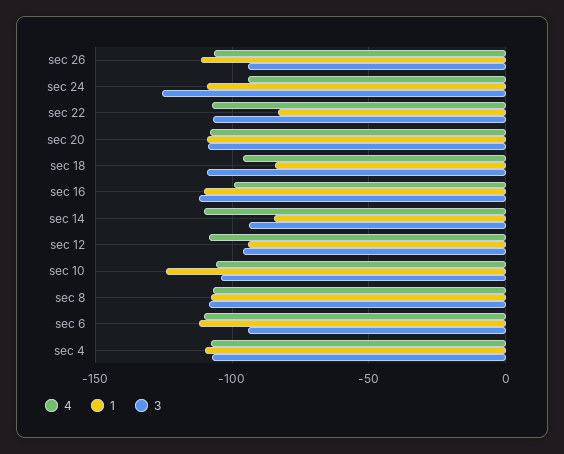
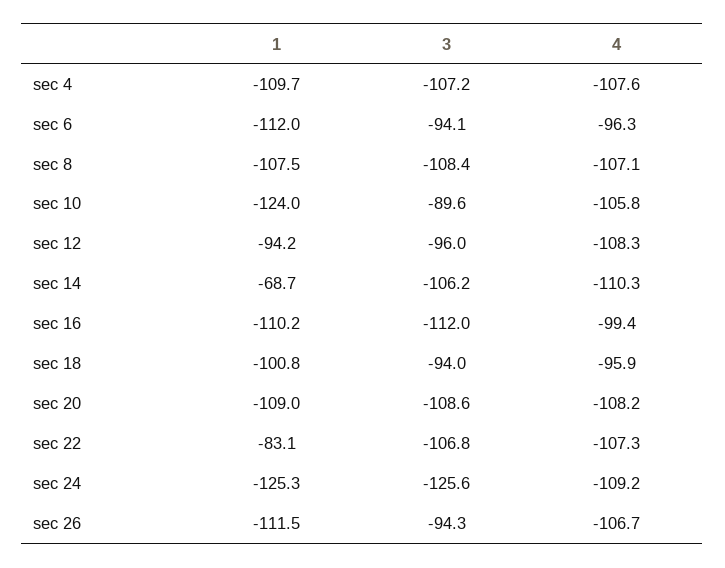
4, sec 24: -95 -> -109.2
1, sec 24: -110 -> -125.3
1, sec 18: -85 -> -100.8
3, sec 18: -110 -> -94
1, sec 14: -85 -> -68.7
3, sec 14: -95 -> -106.2
3, sec 10: -105 -> -89.6
4, sec 6: -110 -> -96.3

